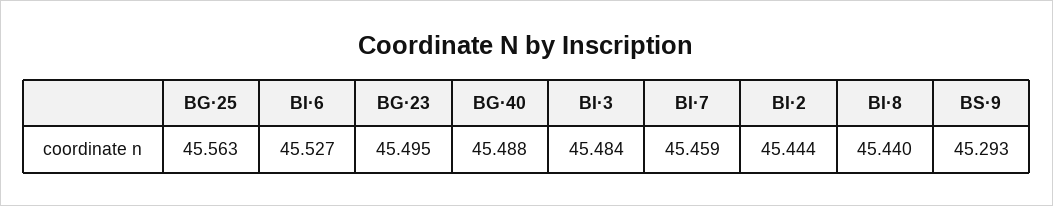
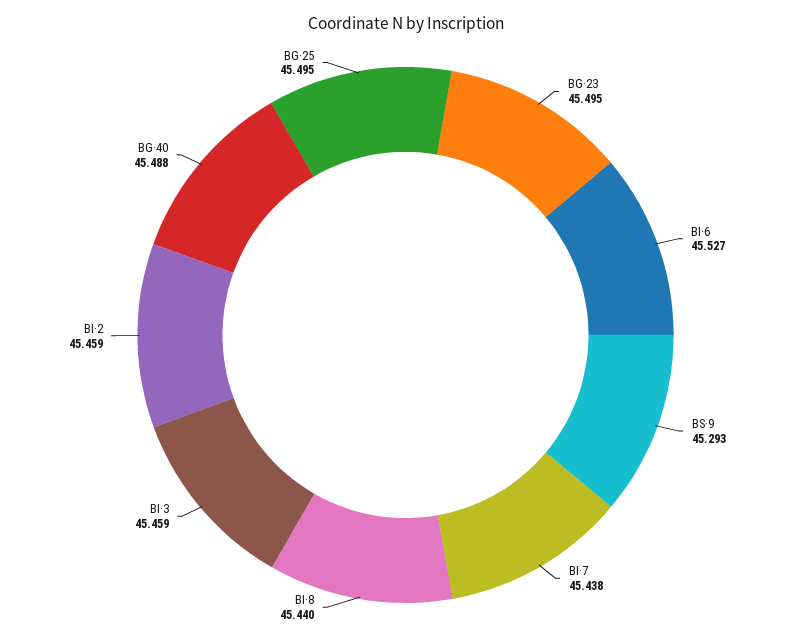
BG·25: 45.563 -> 45.495
BI·3: 45.484 -> 45.459
BI·7: 45.459 -> 45.438
BI·2: 45.444 -> 45.459

